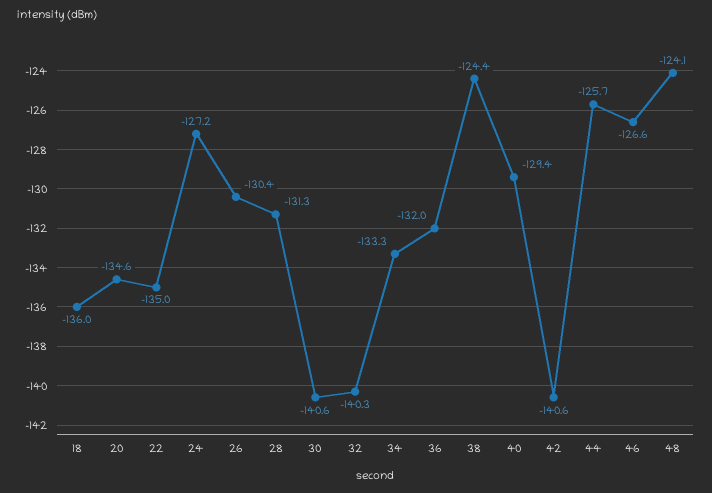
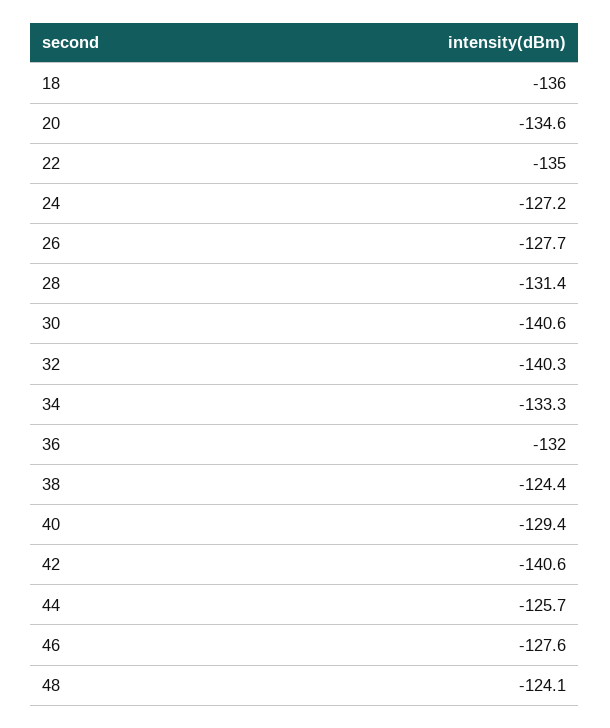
26: -130.4 -> -127.7
28: -131.3 -> -131.4
46: -126.6 -> -127.6

